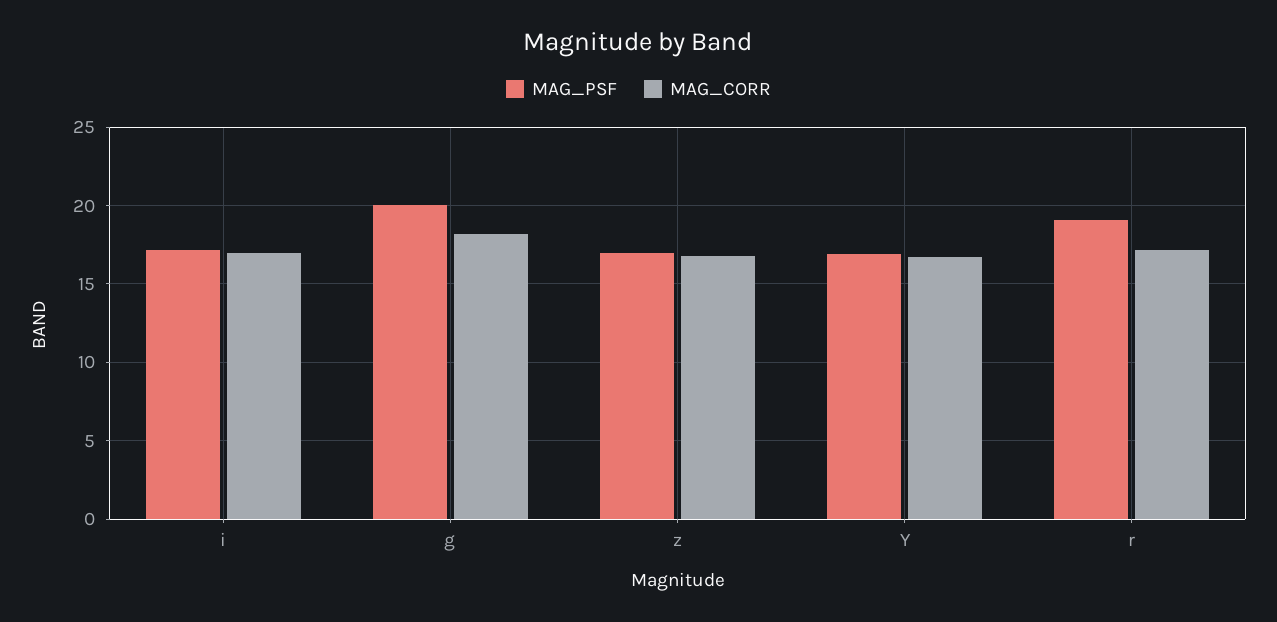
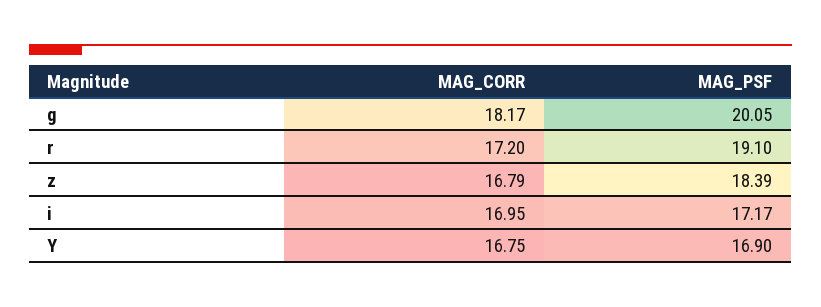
MAG_PSF, z: 17 -> 18.39

